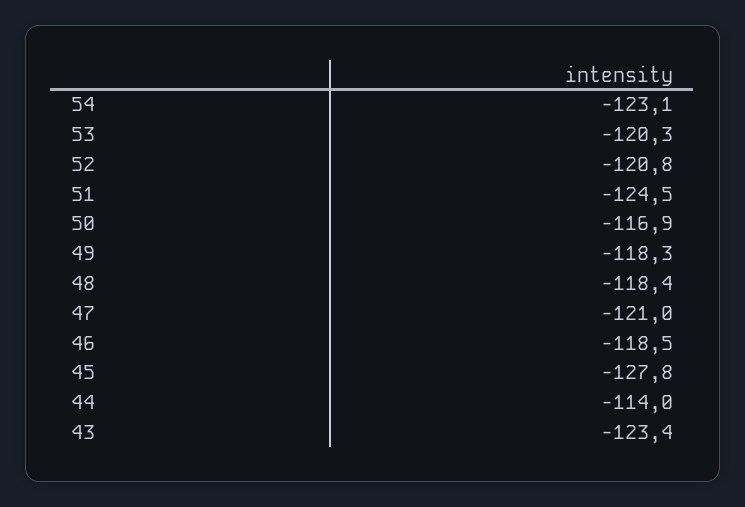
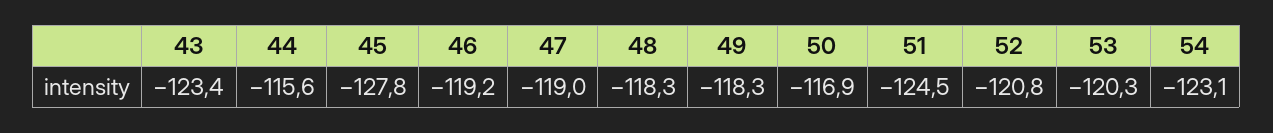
48: -118.4 -> -118.3
47: -121 -> -119
46: -118.5 -> -119.2
44: -114 -> -115.6

